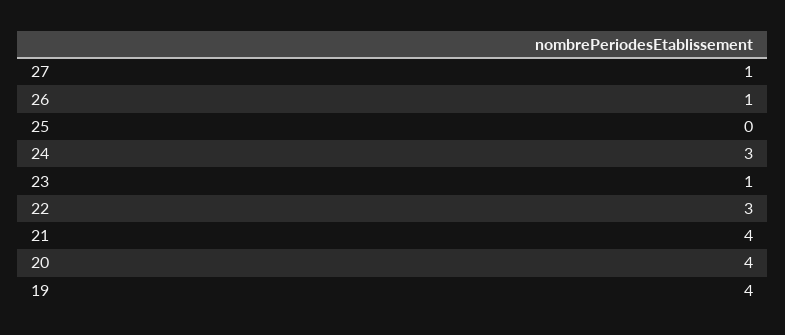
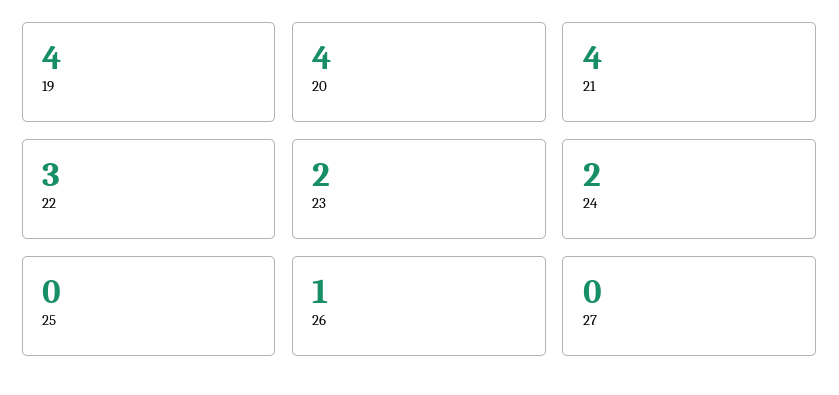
27: 1 -> 0
24: 3 -> 2
23: 1 -> 2

